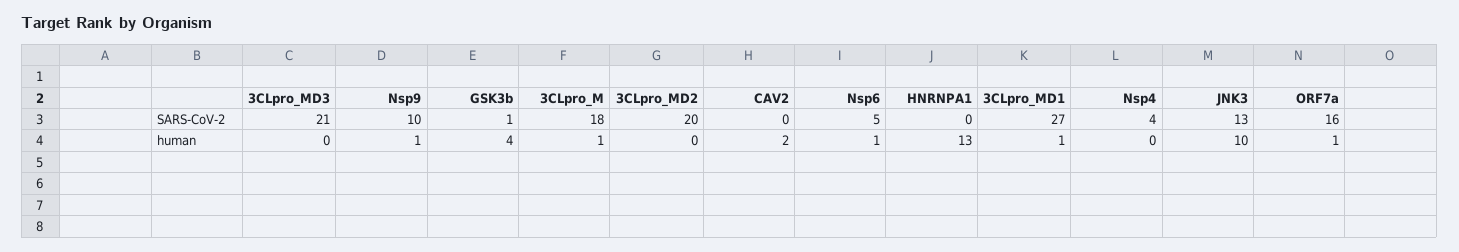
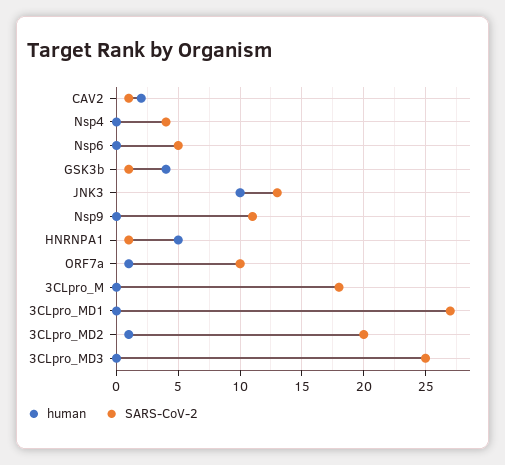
SARS-CoV-2, 3CLpro_MD3: 21 -> 25
SARS-CoV-2, Nsp9: 10 -> 11
SARS-CoV-2, CAV2: 0 -> 1
SARS-CoV-2, HNRNPA1: 0 -> 1
SARS-CoV-2, ORF7a: 16 -> 10
human, Nsp9: 1 -> 0
human, 3CLpro_M: 1 -> 0
human, 3CLpro_MD2: 0 -> 1
human, Nsp6: 1 -> 0
human, HNRNPA1: 13 -> 5
human, 3CLpro_MD1: 1 -> 0

